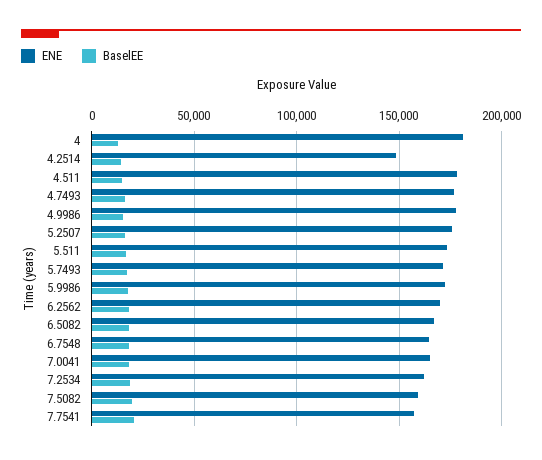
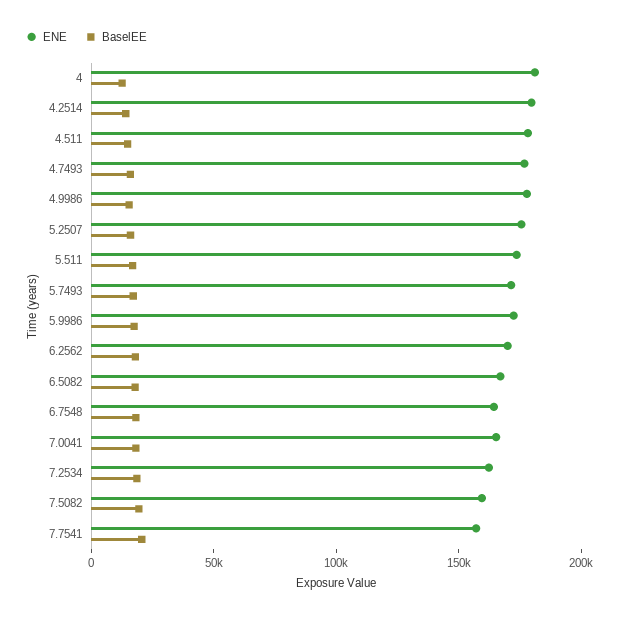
ENE, 4.2514: 150000 -> 180000

